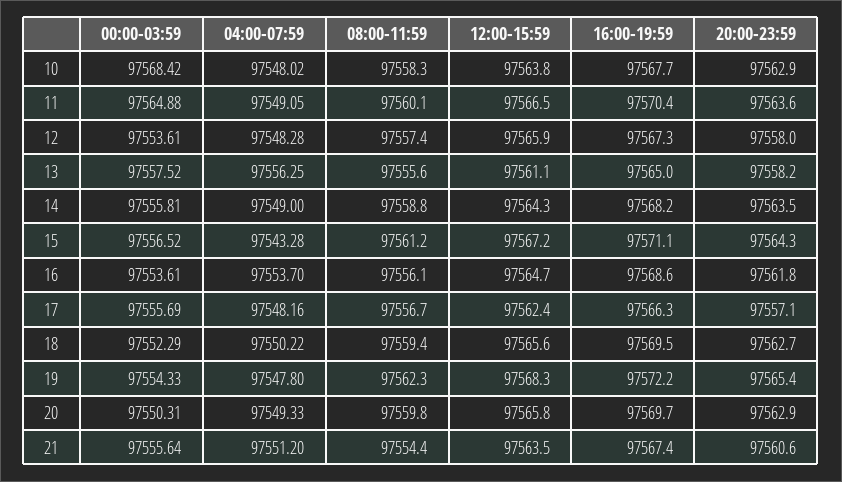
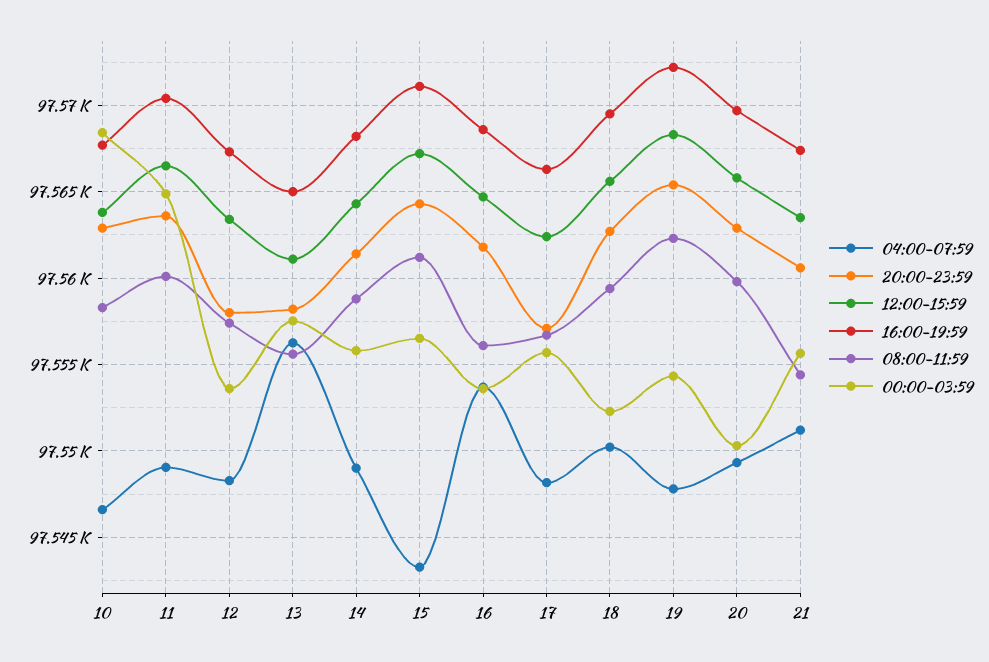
04:00-07:59, 10: 97548.02 -> 97546.5
12:00-15:59, 12: 97565.9 -> 97563.5
20:00-23:59, 14: 97563.5 -> 97561.5

